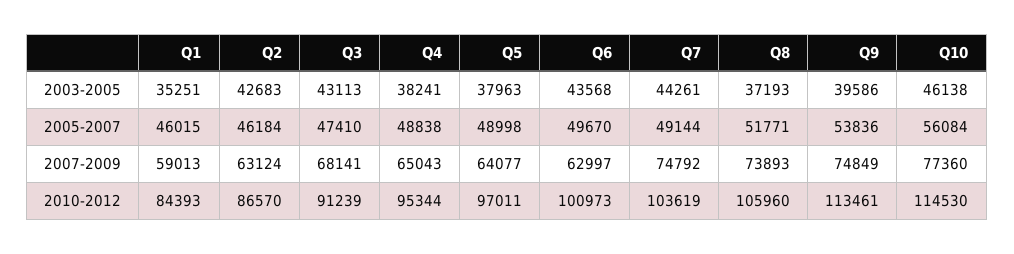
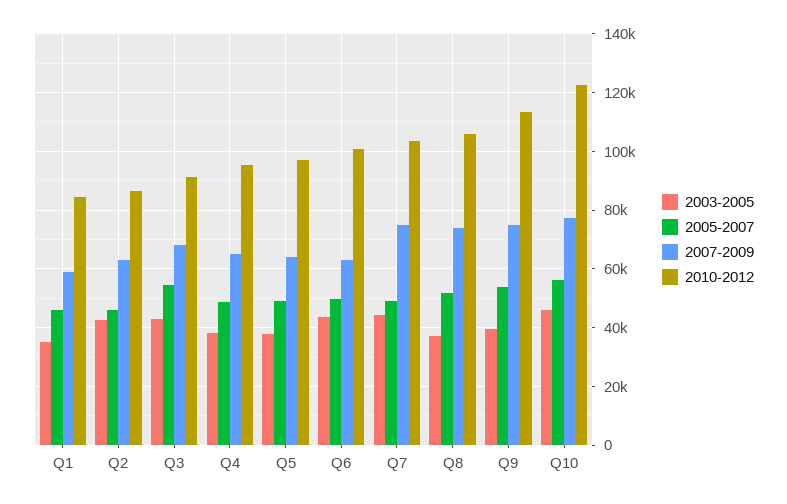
2005-2007, Q3: 47410 -> 55000
2010-2012, Q10: 114530 -> 122500

